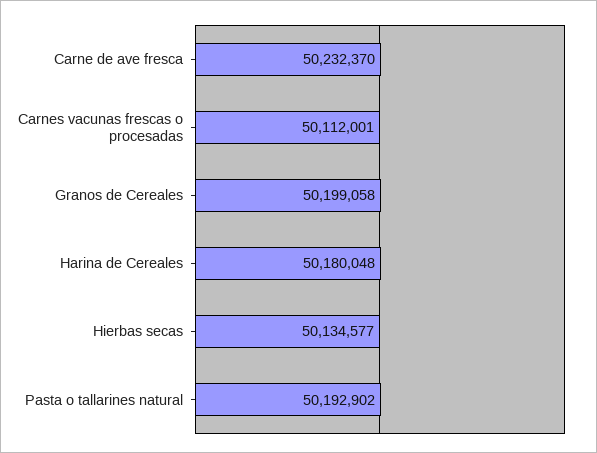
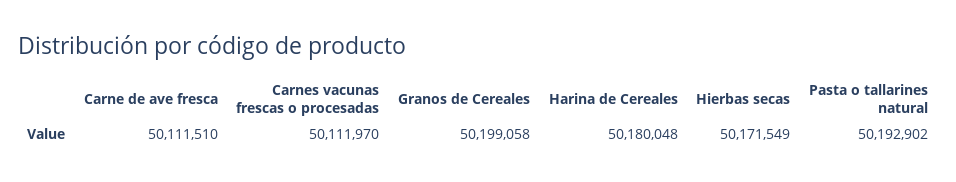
Carne de ave fresca: 50232370 -> 50111510
Carnes vacunas frescas o procesadas: 50112001 -> 50111970
Hierbas secas: 50134577 -> 50171549

